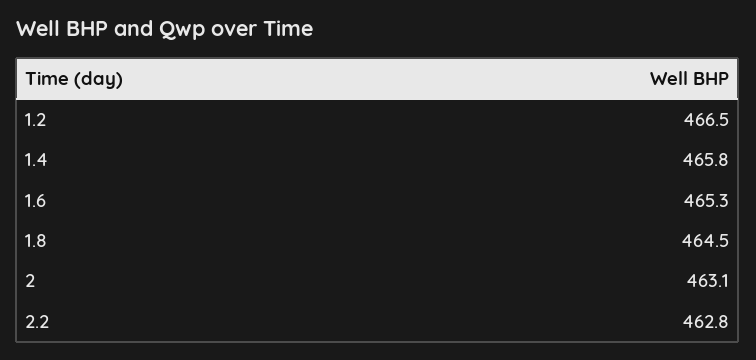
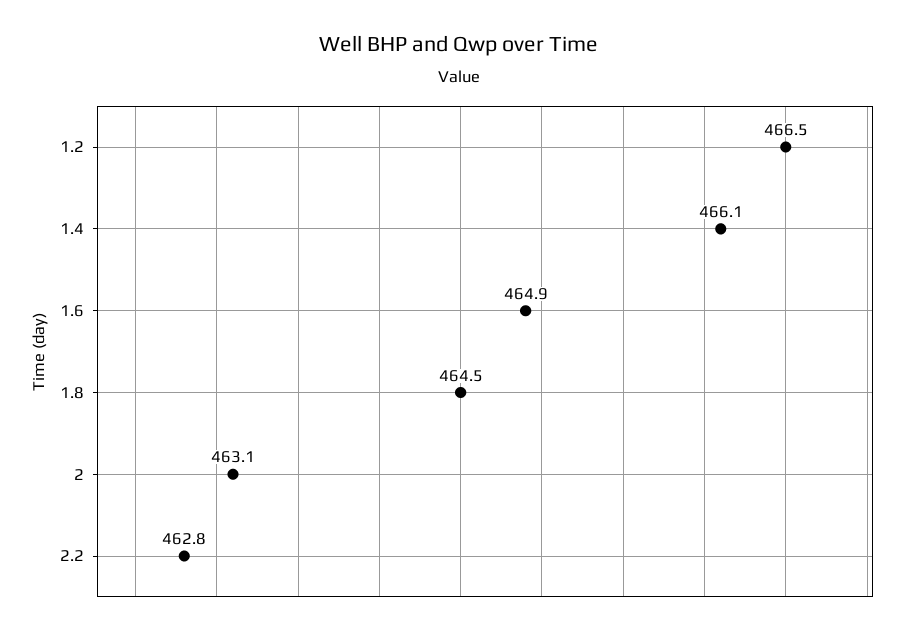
1.4: 465.8 -> 466.1
1.6: 465.3 -> 464.9

